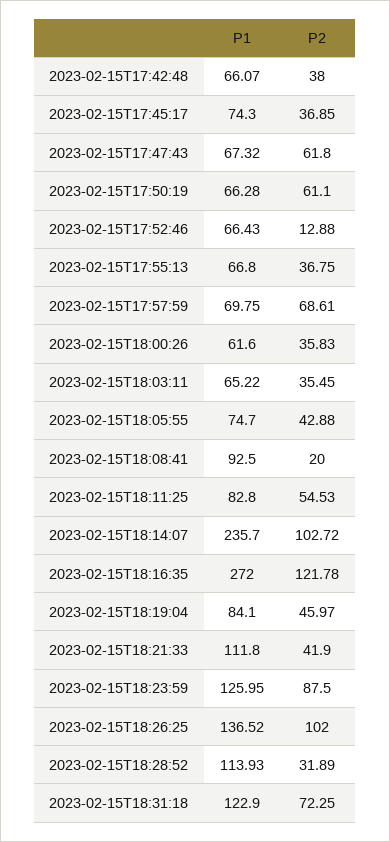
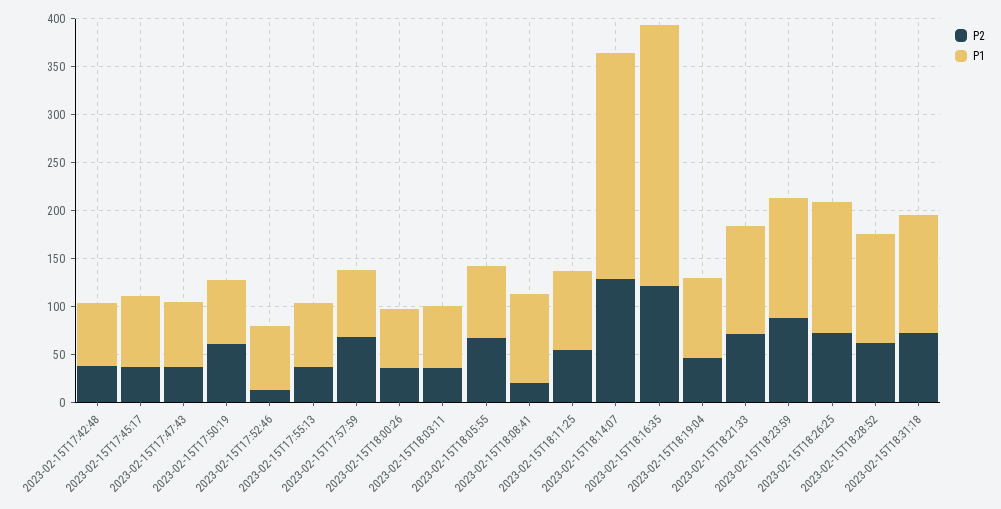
P2, 2023-02-15T17:47:43: 61.8 -> 40
P2, 2023-02-15T18:05:55: 42.88 -> 70
P2, 2023-02-15T18:14:07: 102.72 -> 130
P2, 2023-02-15T18:21:33: 41.9 -> 70
P2, 2023-02-15T18:26:25: 102 -> 70
P2, 2023-02-15T18:28:52: 31.89 -> 60

